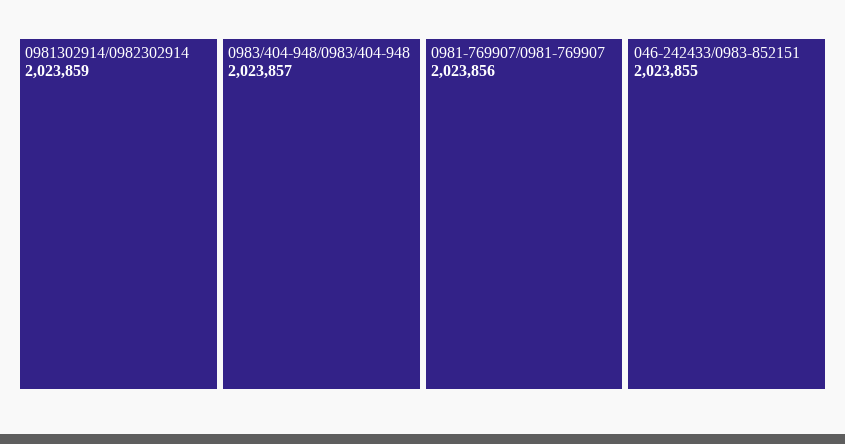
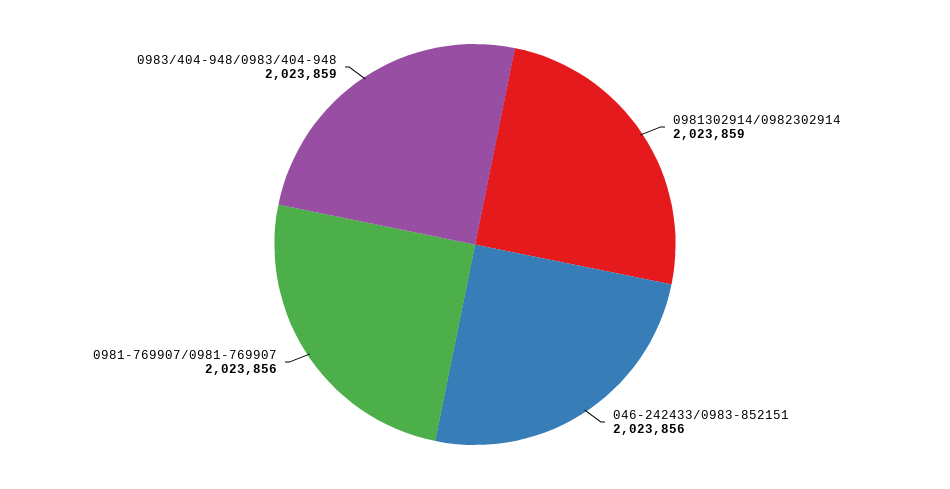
0983/404-948/0983/404-948: 2023857 -> 2023859
046-242433/0983-852151: 2023855 -> 2023856

